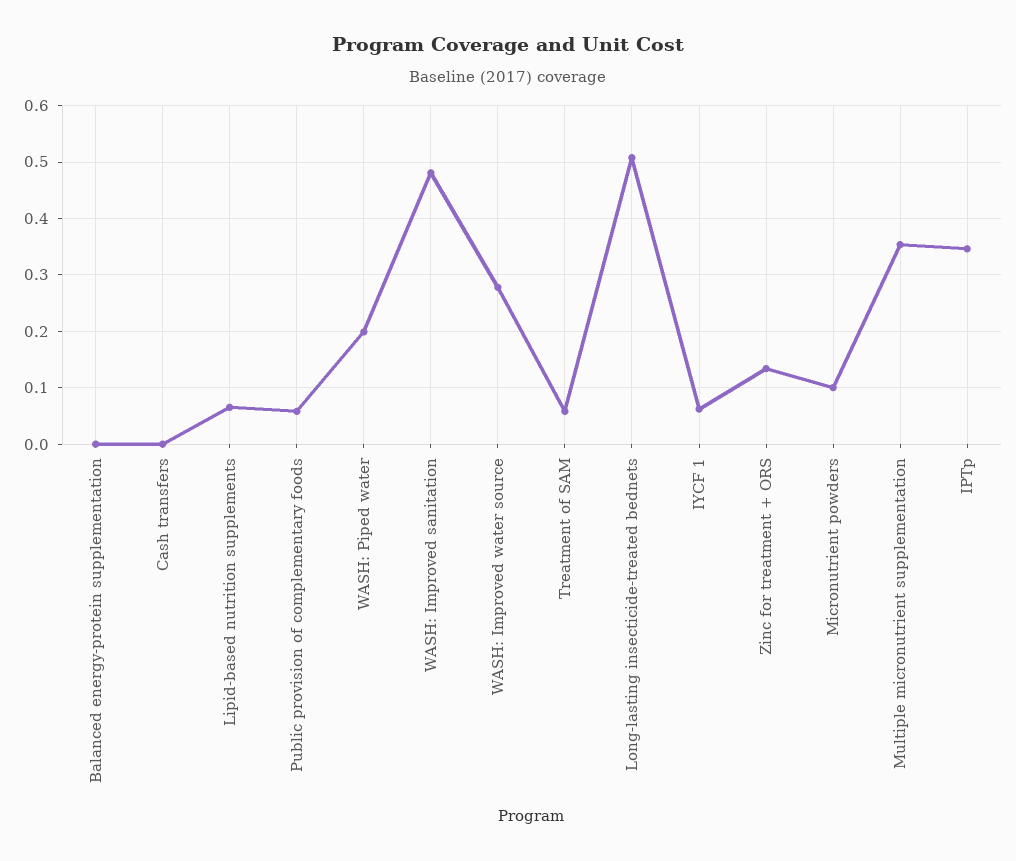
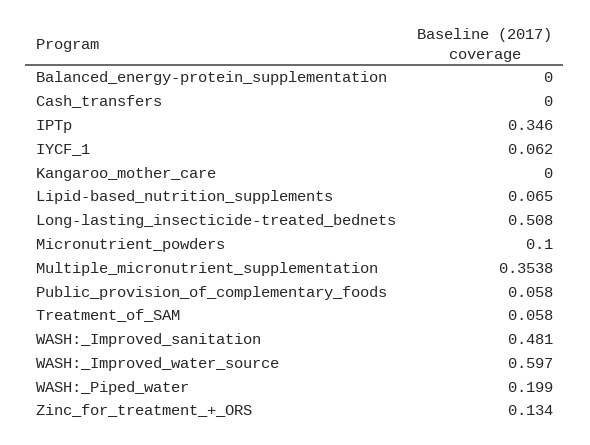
WASH: Improved water source: 0.28 -> 0.597
Kangaroo_mother_care: none -> 0

